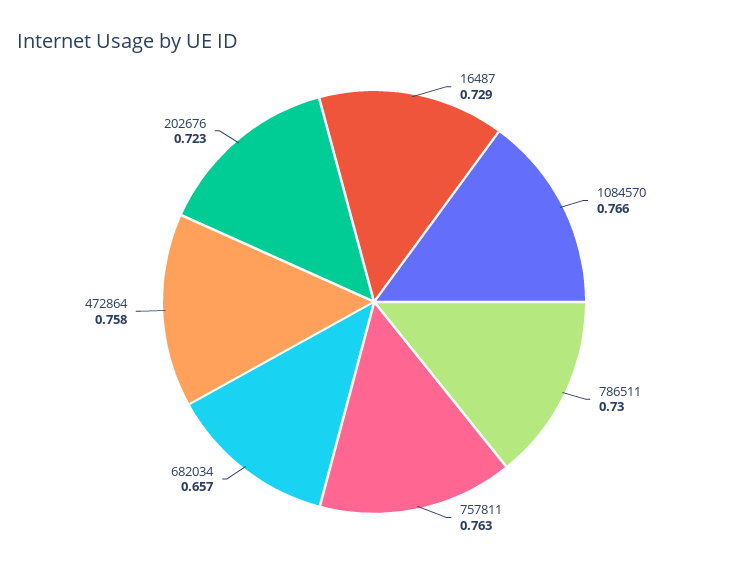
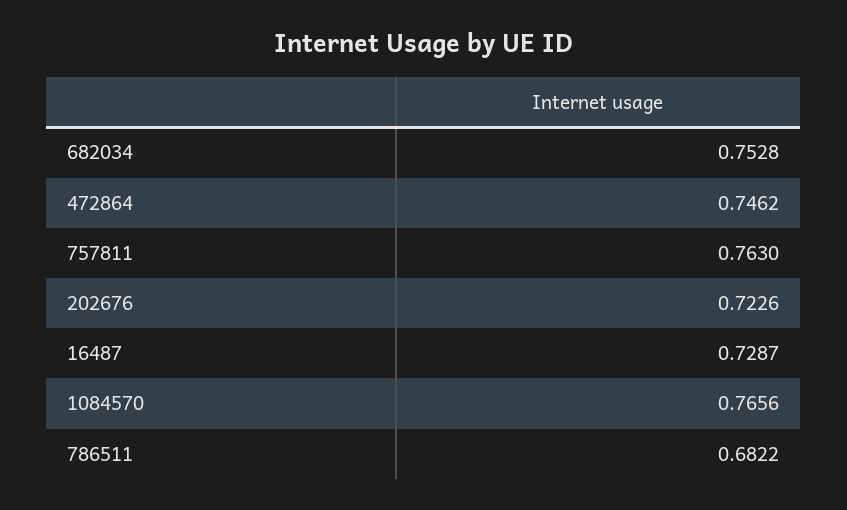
786511: 0.73 -> 0.6822
682034: 0.657 -> 0.7528
472864: 0.758 -> 0.7462

